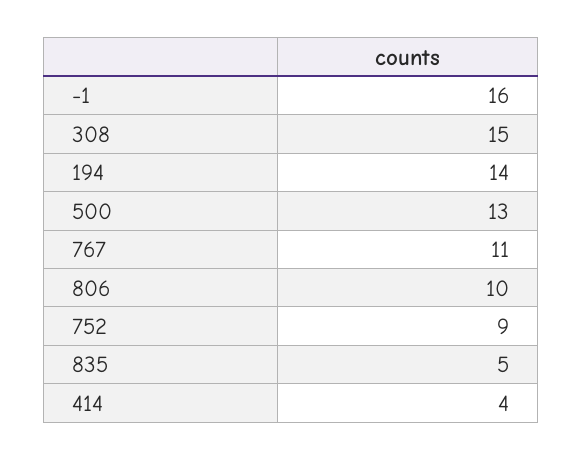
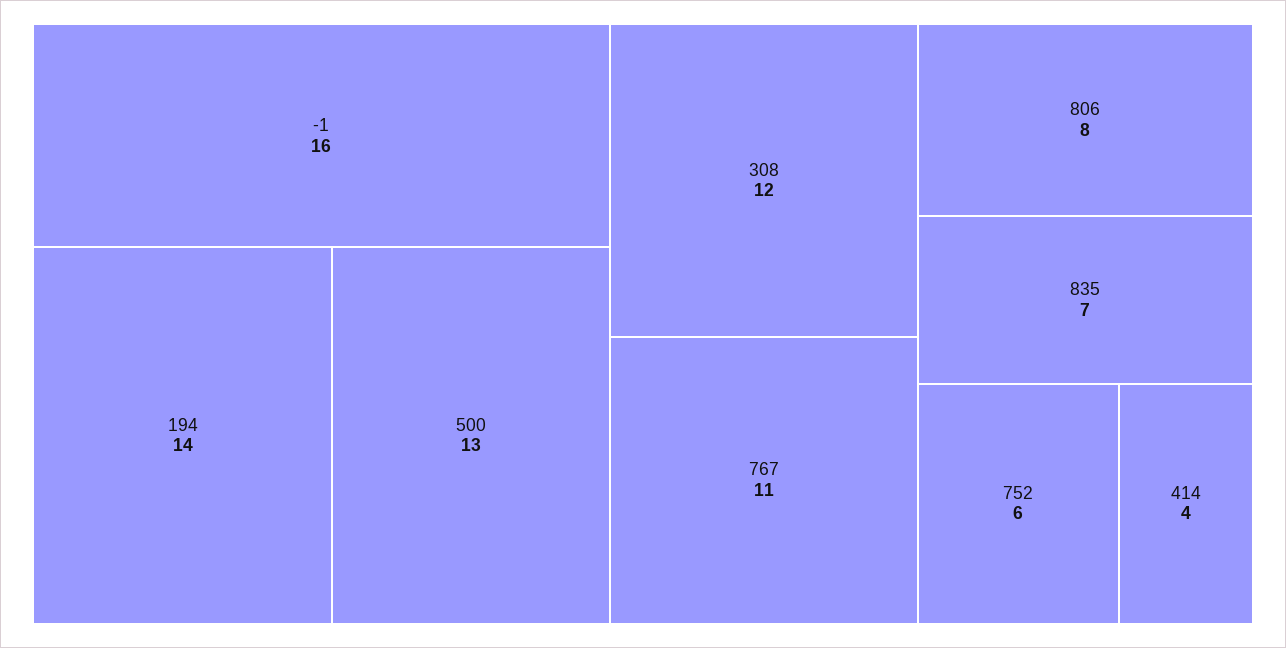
308: 15 -> 12
806: 10 -> 8
752: 9 -> 6
835: 5 -> 7

